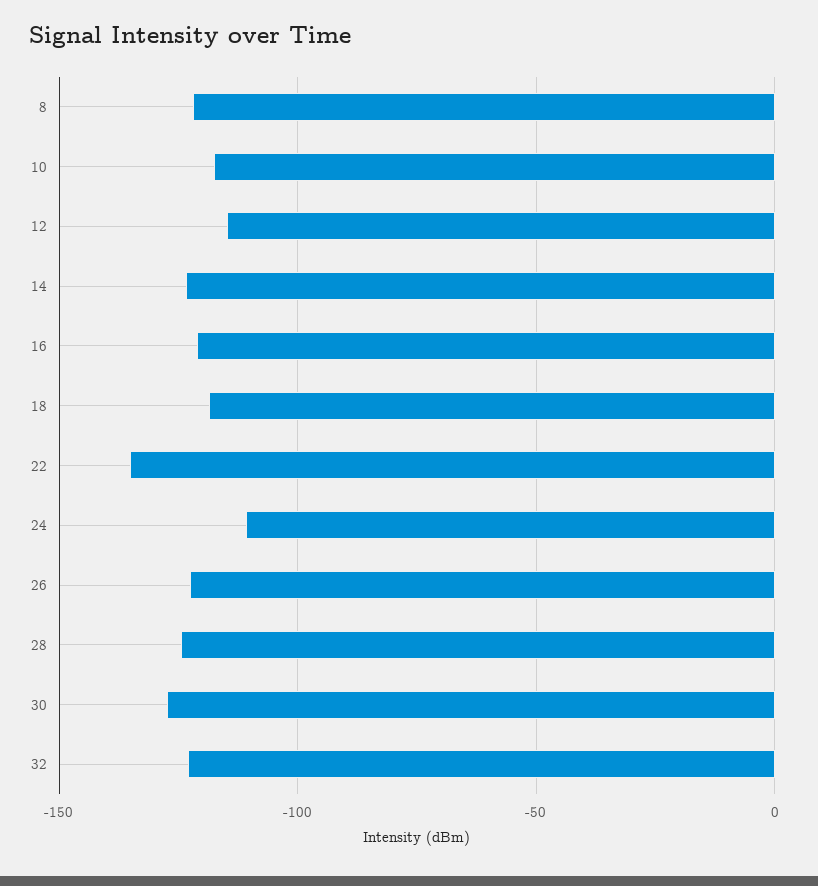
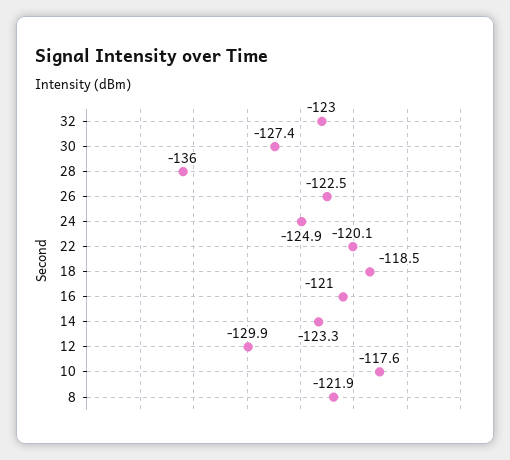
12: -115 -> -129.9
22: -135 -> -120.1
24: -110 -> -124.9
28: -125 -> -136

